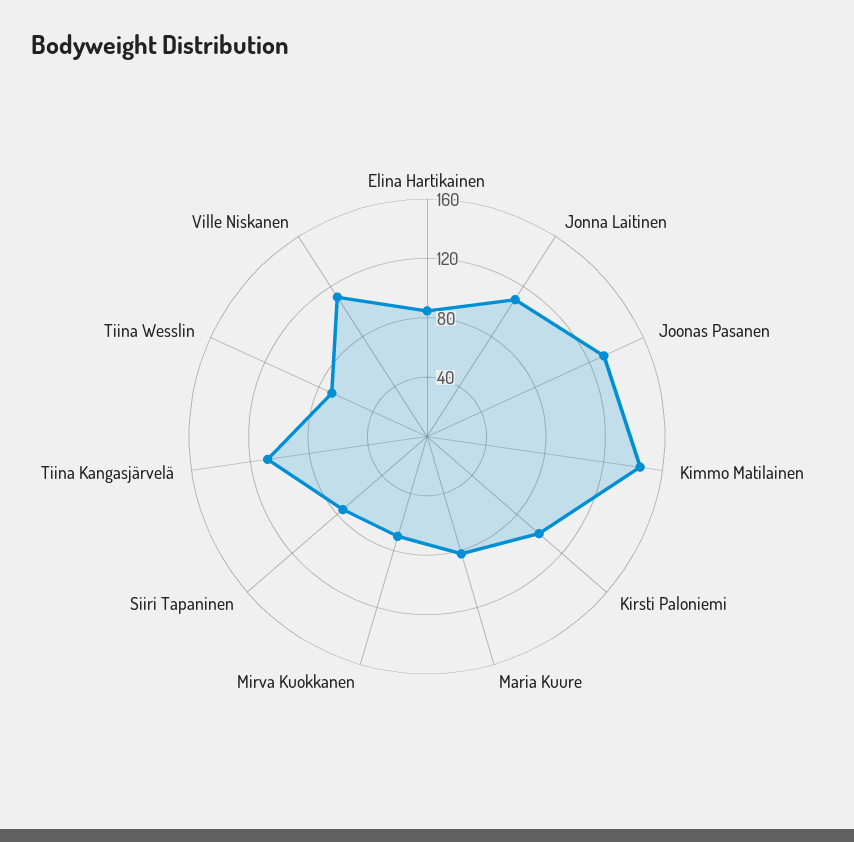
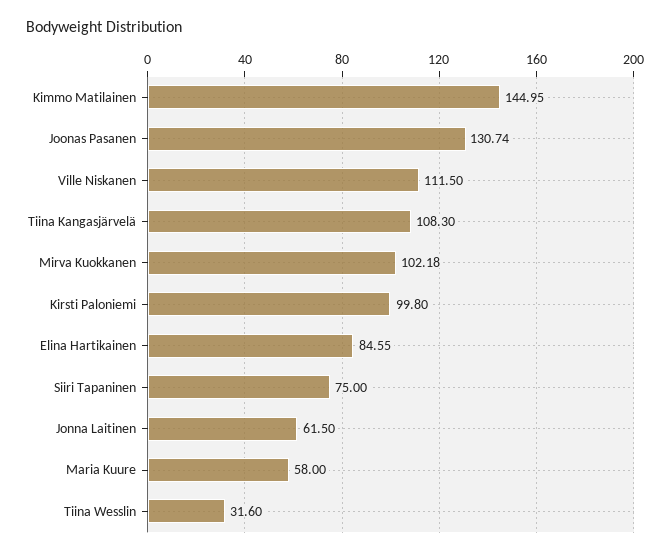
Jonna Laitinen: 110 -> 61.5
Maria Kuure: 80 -> 58
Mirva Kuokkanen: 70 -> 102.18
Tiina Wesslin: 70 -> 31.6

